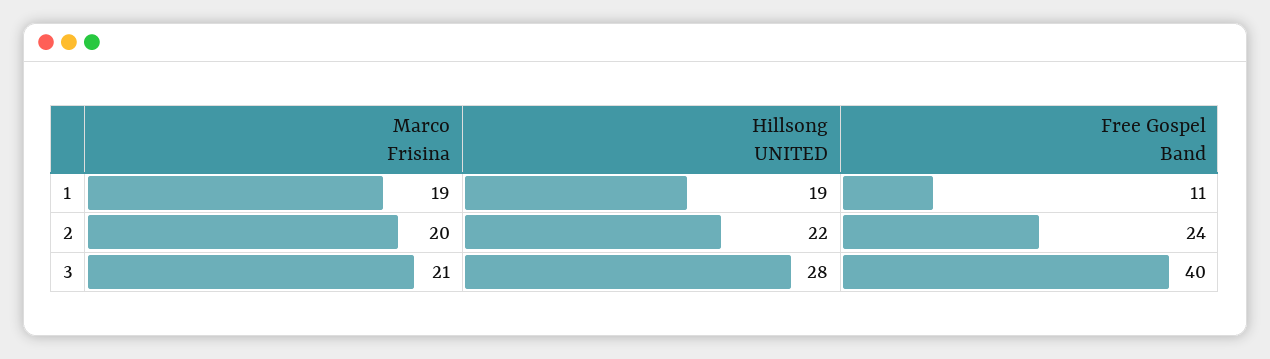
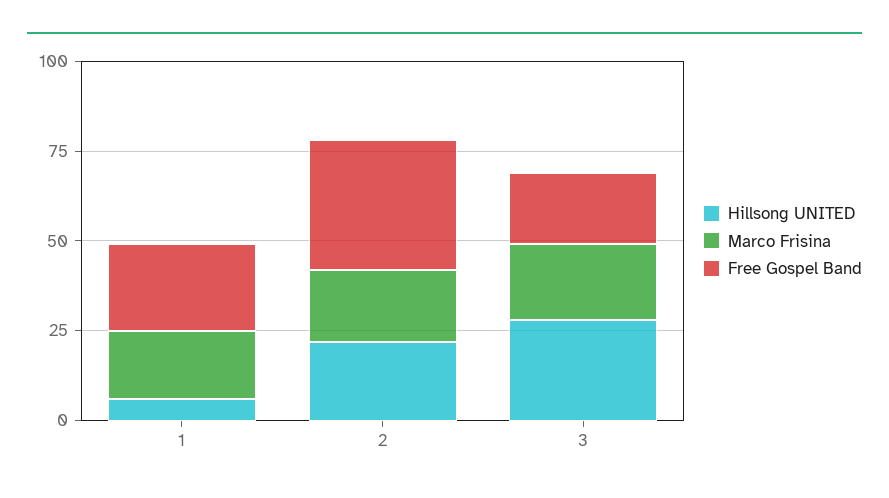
Hillsong UNITED, 1: 19 -> 5
Free Gospel Band, 1: 11 -> 25
Free Gospel Band, 2: 24 -> 35
Free Gospel Band, 3: 40 -> 20

